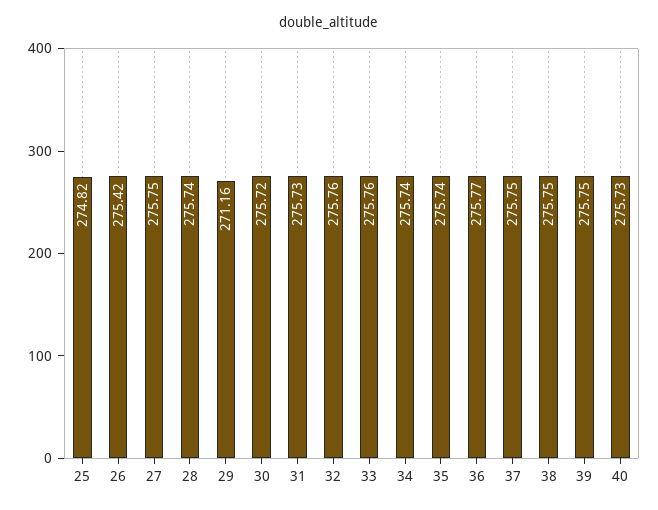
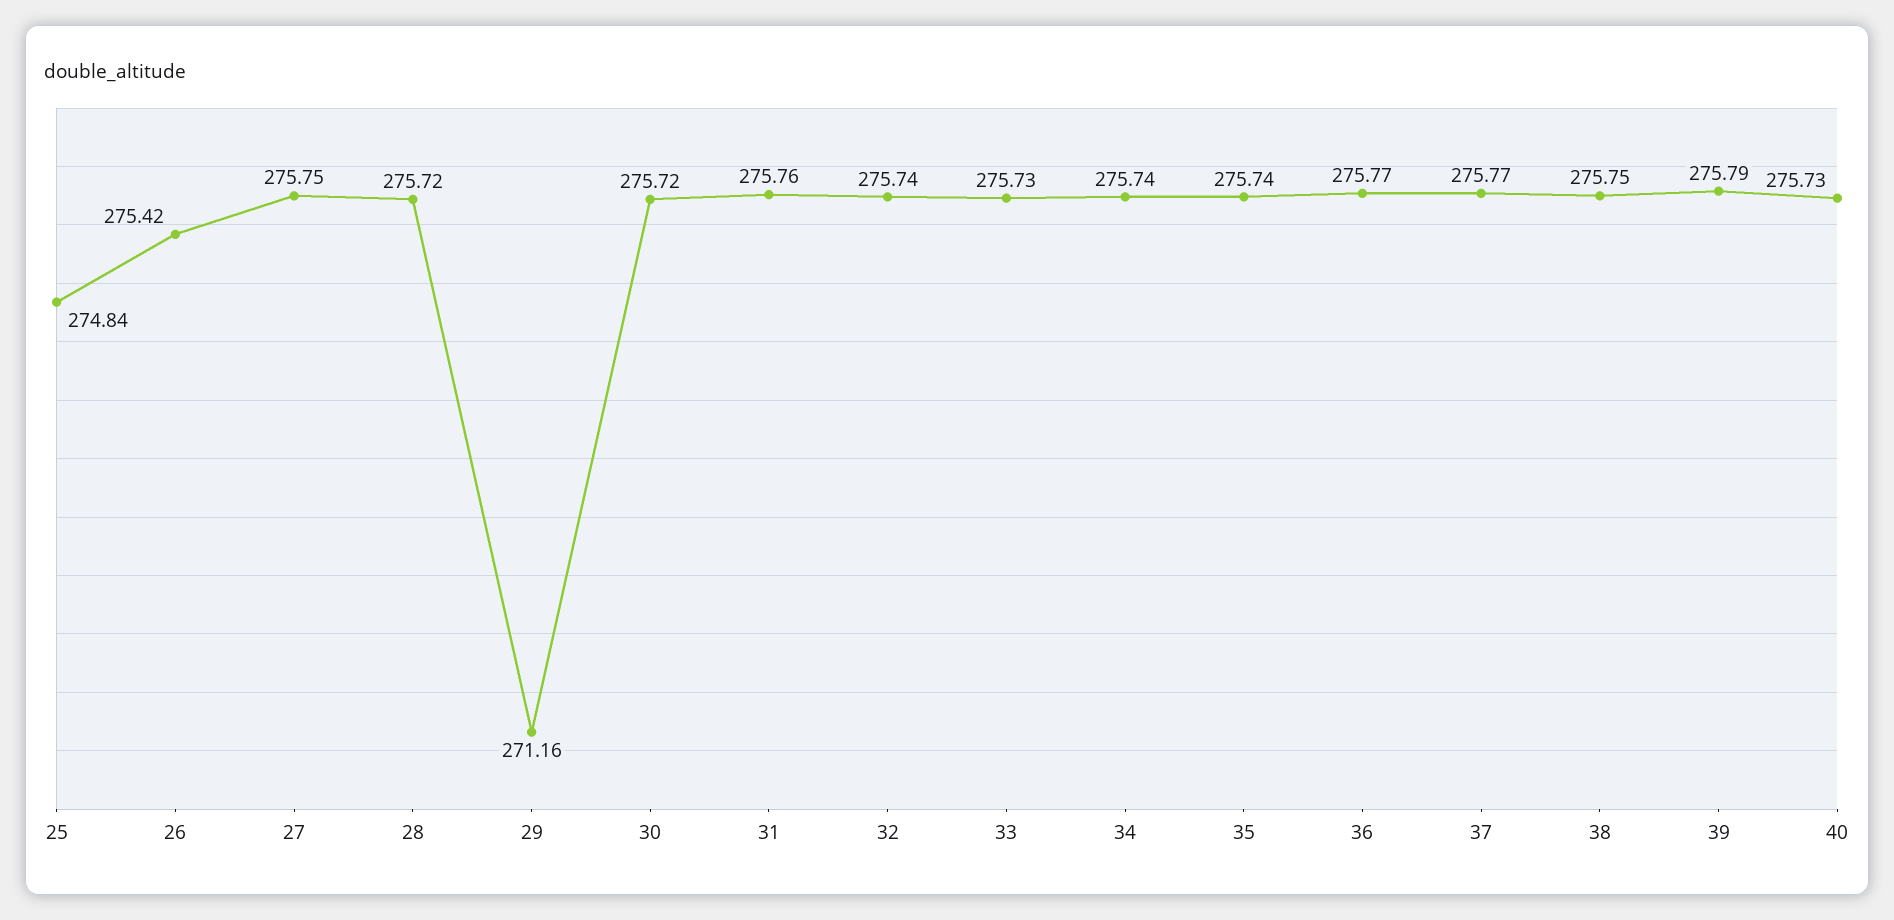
25: 274.82 -> 274.84
28: 275.74 -> 275.72
31: 275.73 -> 275.76
32: 275.76 -> 275.74
33: 275.76 -> 275.73
37: 275.75 -> 275.77
39: 275.75 -> 275.79

